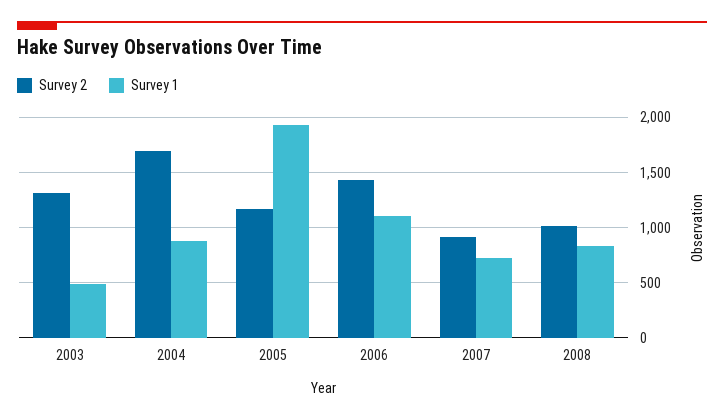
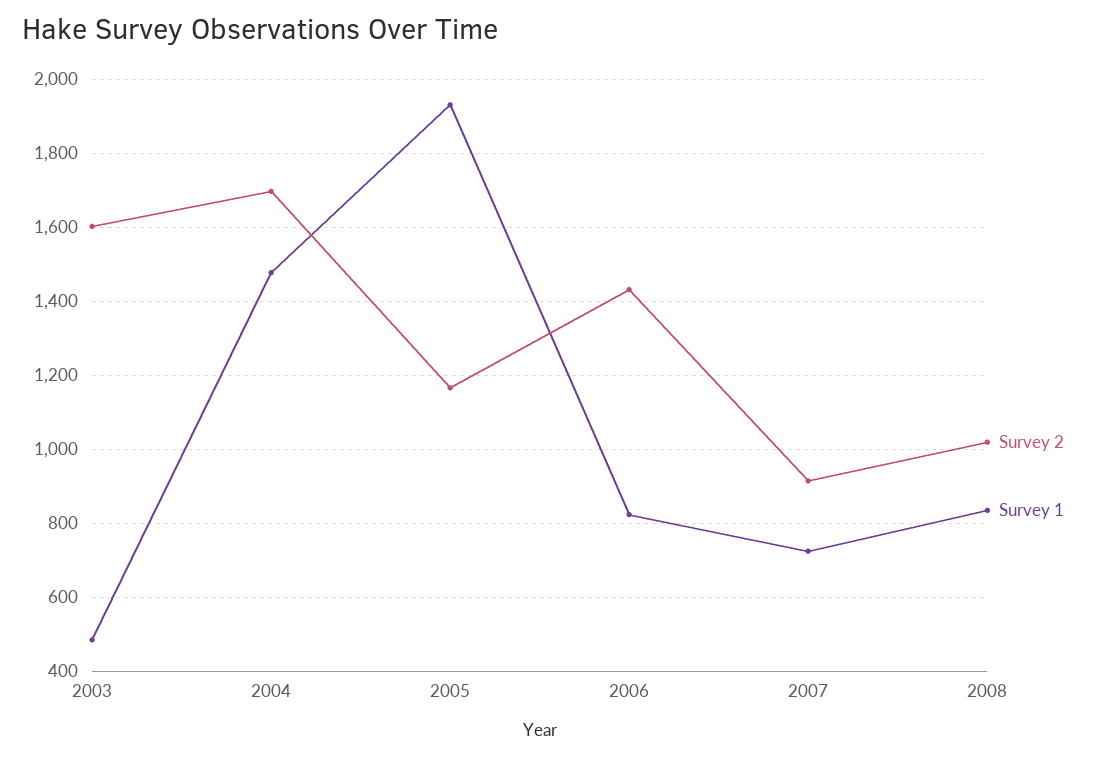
Survey 2, 2003: 1300 -> 1600
Survey 1, 2004: 900 -> 1480
Survey 1, 2006: 1100 -> 820

